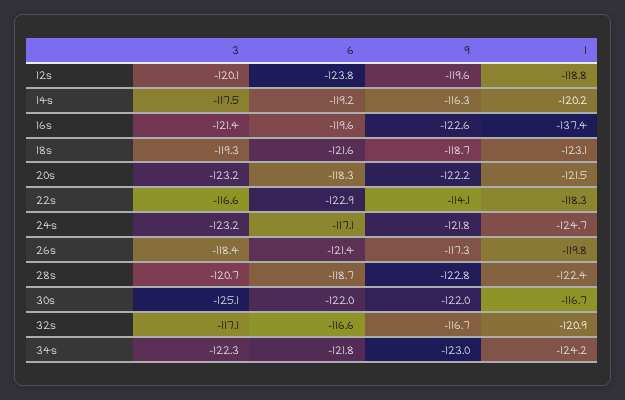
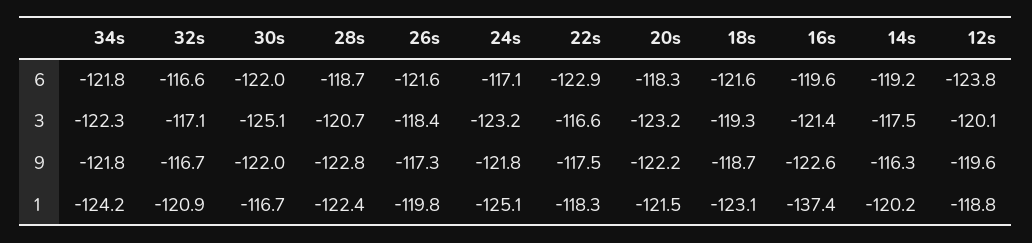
9, 22s: -114.1 -> -117.5
1, 24s: -124.7 -> -125.1
6, 26s: -121.4 -> -121.6
9, 34s: -123 -> -121.8

